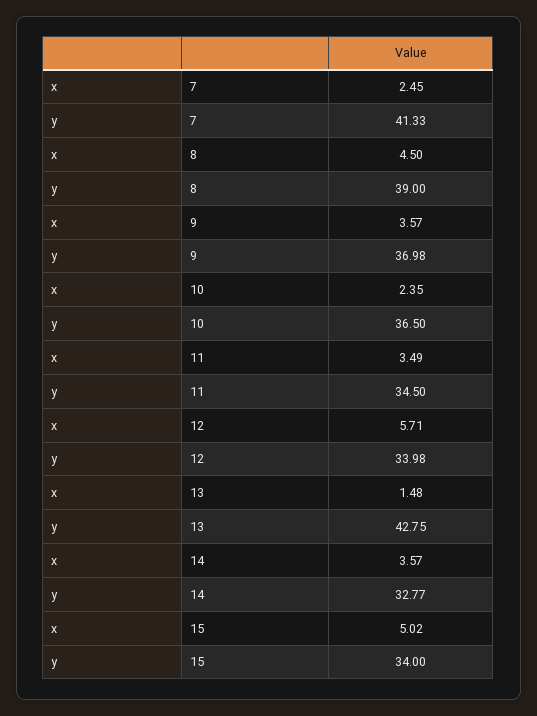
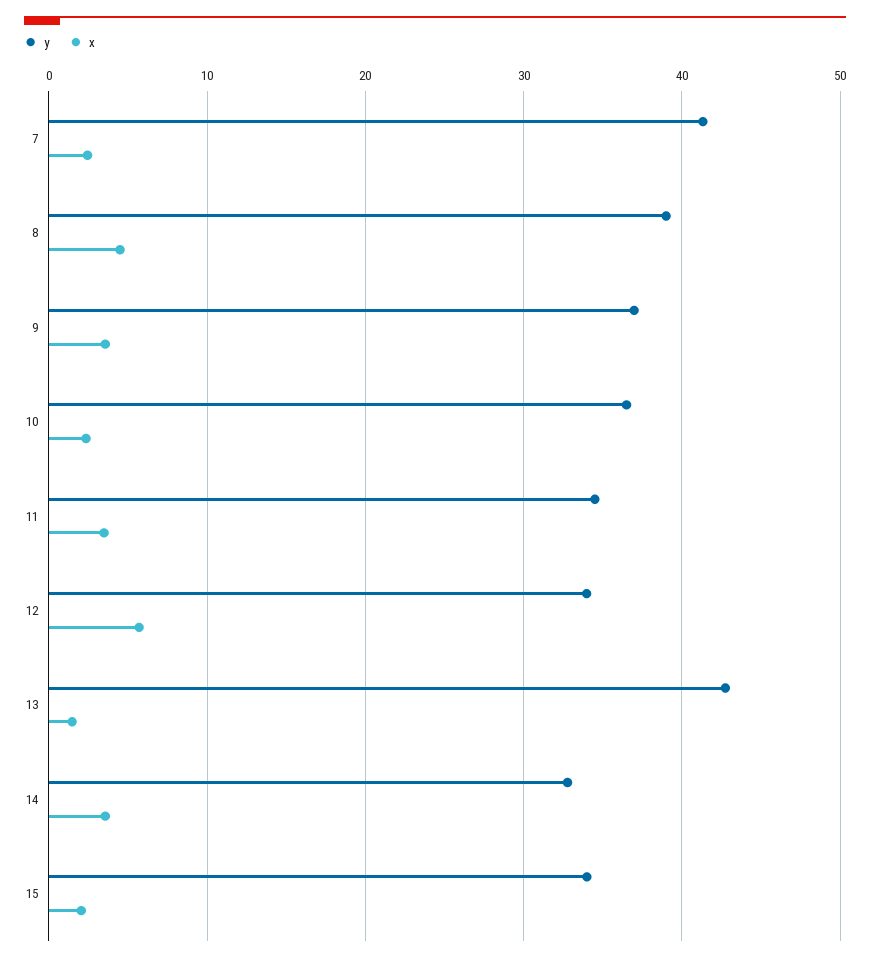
x, 15: 5.02 -> 2

